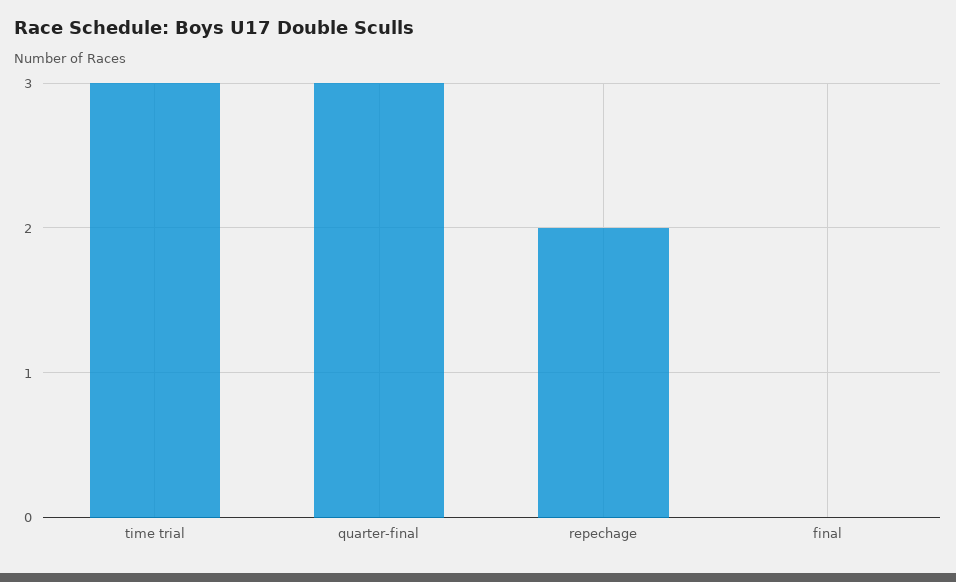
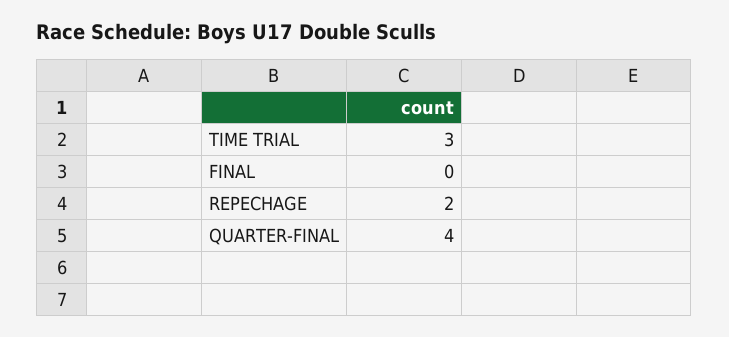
quarter-final: 3 -> 4

